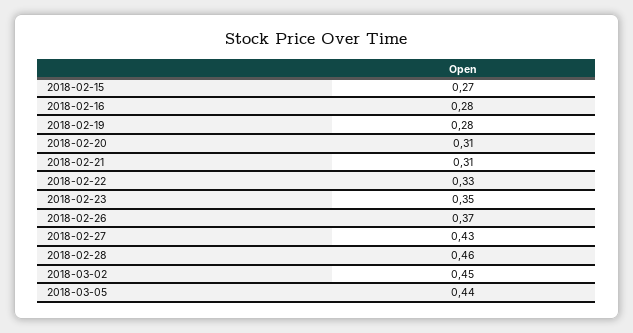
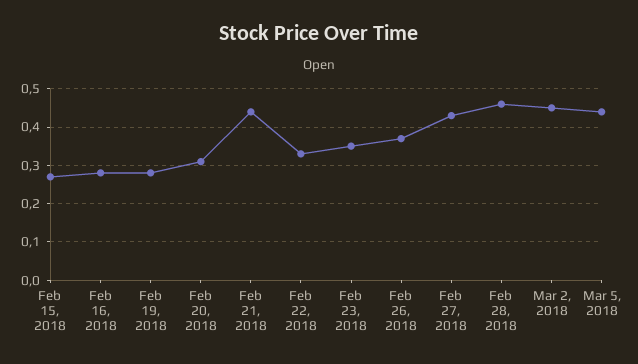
2018-02-21: 0.31 -> 0.45

